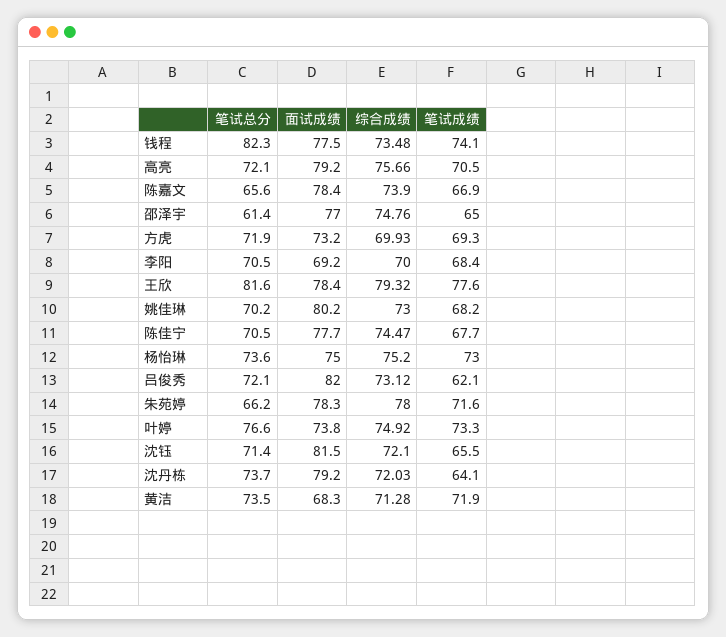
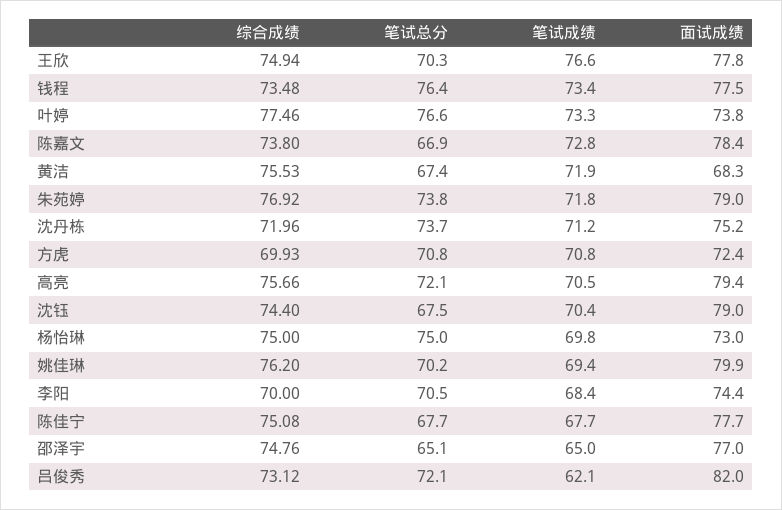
笔试总分, 钱程: 82.3 -> 76.4
笔试成绩, 钱程: 74.1 -> 73.4
面试成绩, 高亮: 79.2 -> 79.4
笔试总分, 陈嘉文: 65.6 -> 66.9
综合成绩, 陈嘉文: 73.9 -> 73.8
笔试成绩, 陈嘉文: 66.9 -> 72.8
笔试总分, 邵泽宇: 61.4 -> 65.1
笔试总分, 方虎: 71.9 -> 70.8
面试成绩, 方虎: 73.2 -> 72.4
笔试成绩, 方虎: 69.3 -> 70.8
面试成绩, 李阳: 69.2 -> 74.4
笔试总分, 王欣: 81.6 -> 70.3
面试成绩, 王欣: 78.4 -> 77.8
综合成绩, 王欣: 79.32 -> 74.94
笔试成绩, 王欣: 77.6 -> 76.6
面试成绩, 姚佳琳: 80.2 -> 79.9
综合成绩, 姚佳琳: 73 -> 76.2
笔试成绩, 姚佳琳: 68.2 -> 69.4
笔试总分, 陈佳宁: 70.5 -> 67.7
综合成绩, 陈佳宁: 74.47 -> 75.08
笔试总分, 杨怡琳: 73.6 -> 75
面试成绩, 杨怡琳: 75 -> 73
综合成绩, 杨怡琳: 75.2 -> 75
笔试成绩, 杨怡琳: 73 -> 69.8
笔试总分, 朱苑婷: 66.2 -> 73.8
面试成绩, 朱苑婷: 78.3 -> 79
综合成绩, 朱苑婷: 78 -> 76.92
笔试成绩, 朱苑婷: 71.6 -> 71.8
综合成绩, 叶婷: 74.92 -> 77.46
笔试总分, 沈钰: 71.4 -> 67.5
面试成绩, 沈钰: 81.5 -> 79
综合成绩, 沈钰: 72.1 -> 74.4
笔试成绩, 沈钰: 65.5 -> 70.4
面试成绩, 沈丹栋: 79.2 -> 75.2
综合成绩, 沈丹栋: 72.03 -> 71.96
笔试成绩, 沈丹栋: 64.1 -> 71.2
笔试总分, 黄洁: 73.5 -> 67.4
综合成绩, 黄洁: 71.28 -> 75.53

